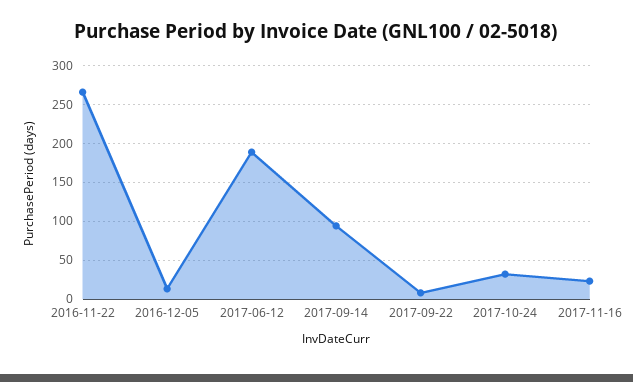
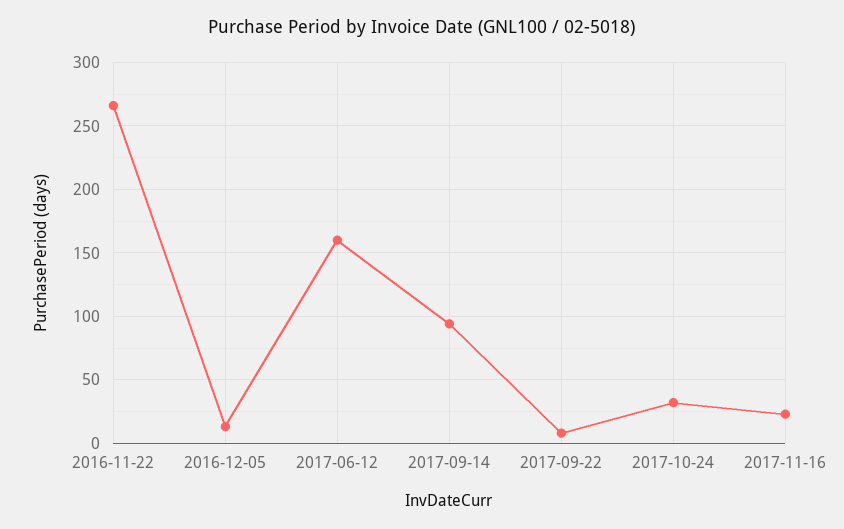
2017-06-12: 190 -> 160

